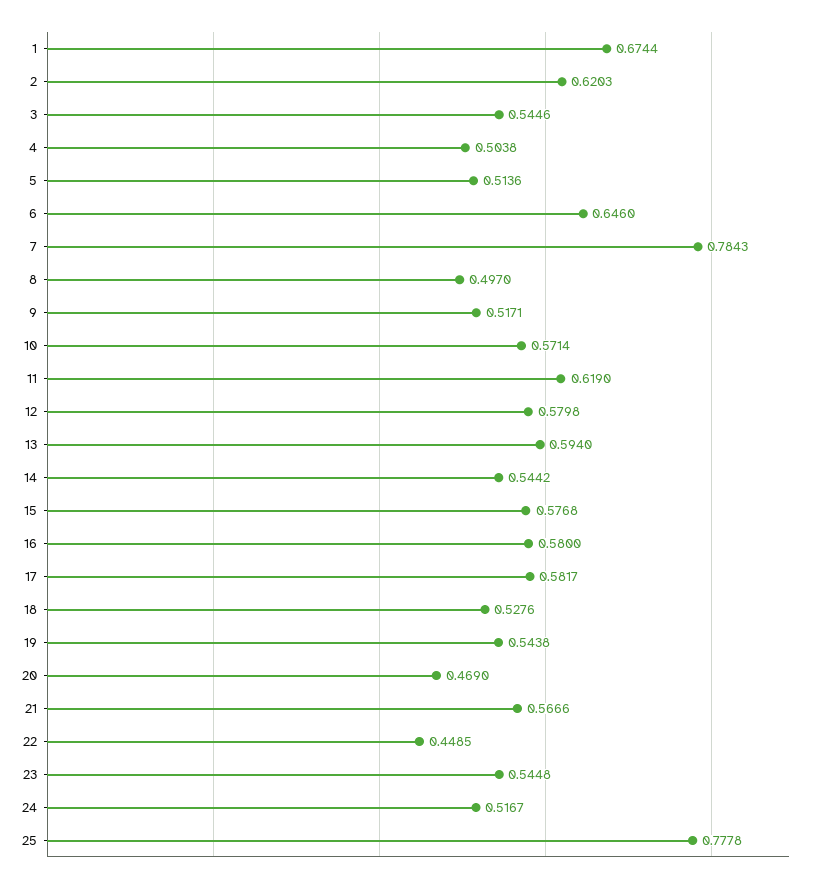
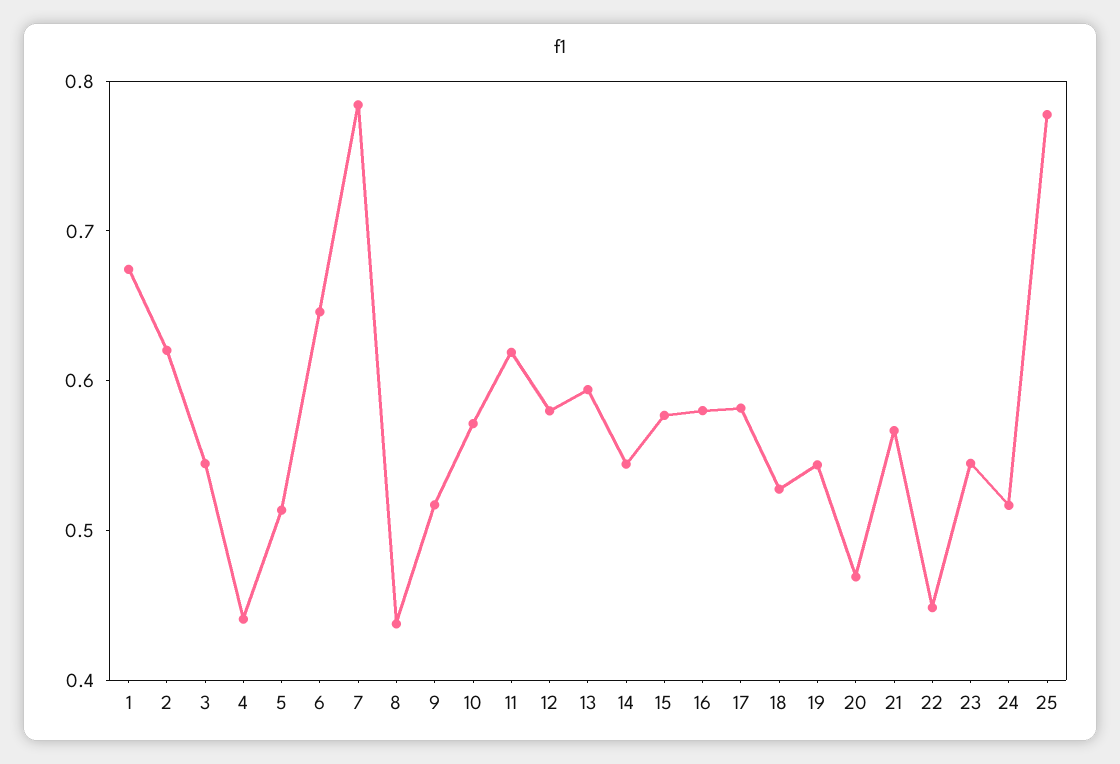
4: 0.5038 -> 0.44
8: 0.497 -> 0.44

